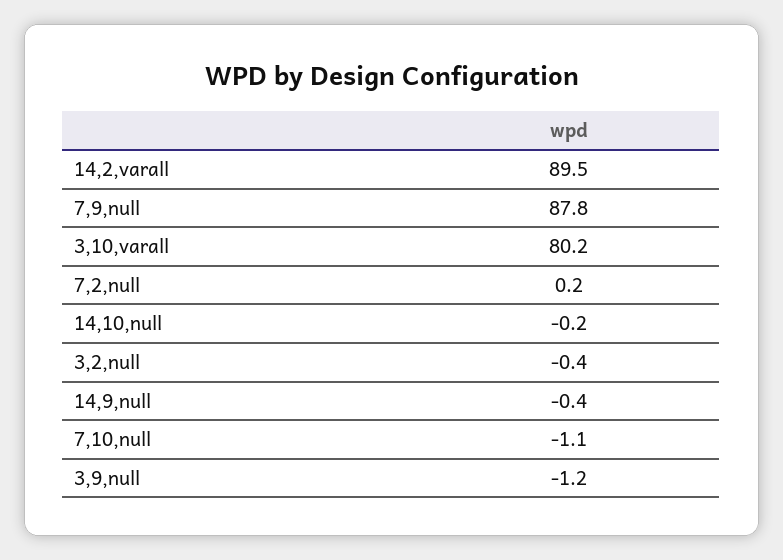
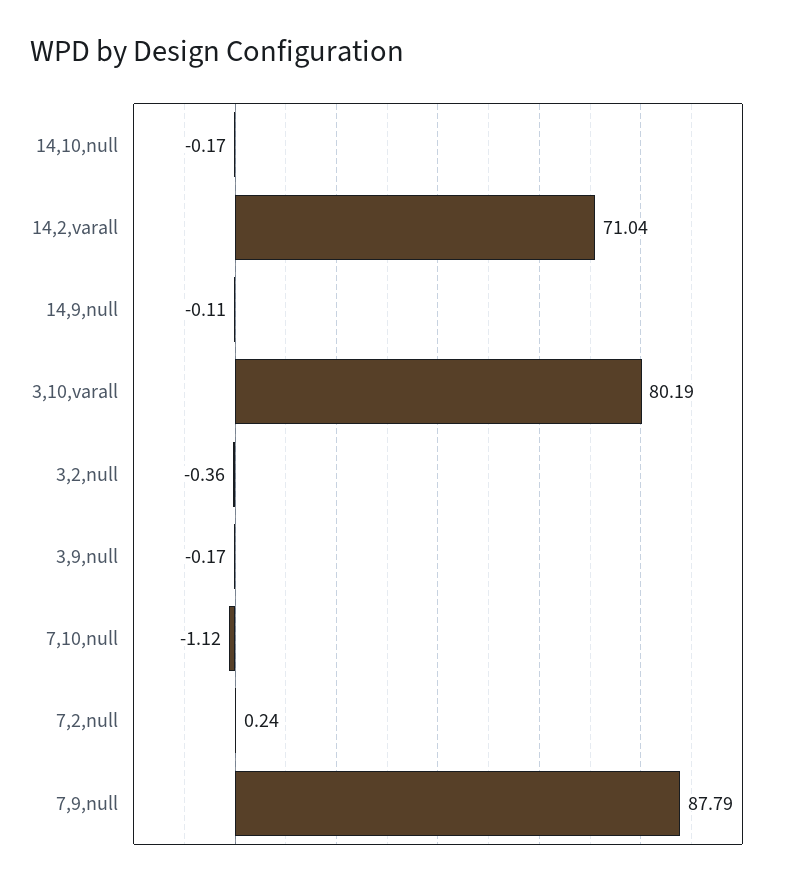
14,2,varall: 89.5 -> 71.04
14,9,null: -0.4 -> -0.11
3,9,null: -1.2 -> -0.17

